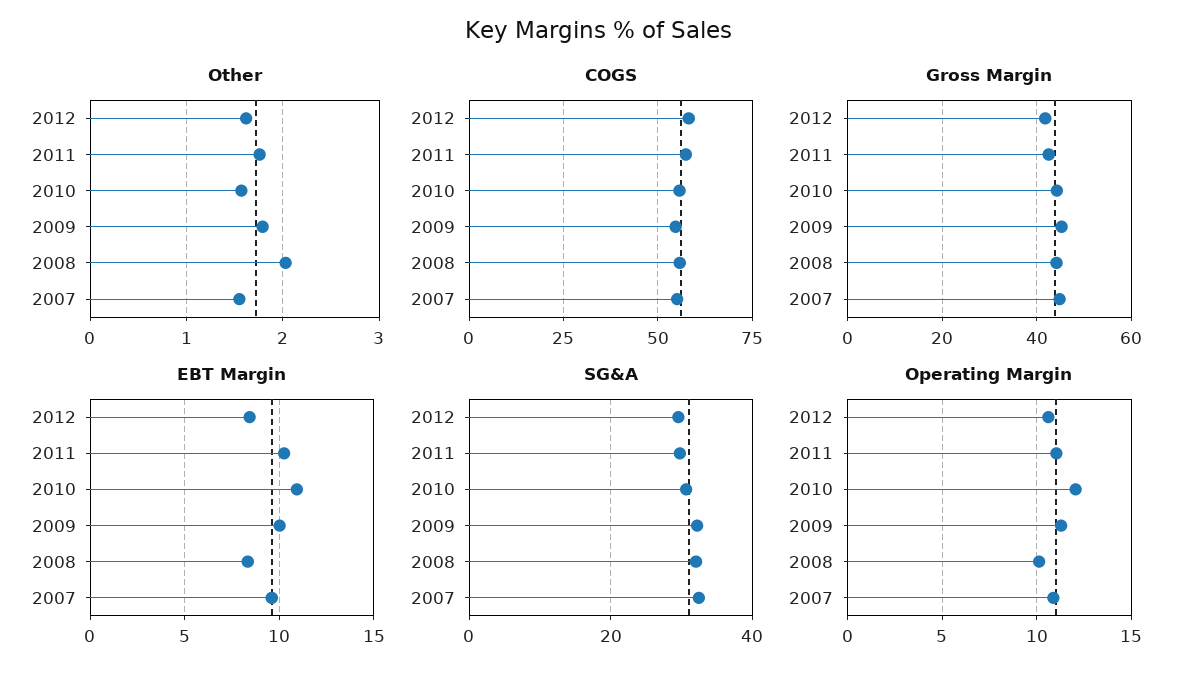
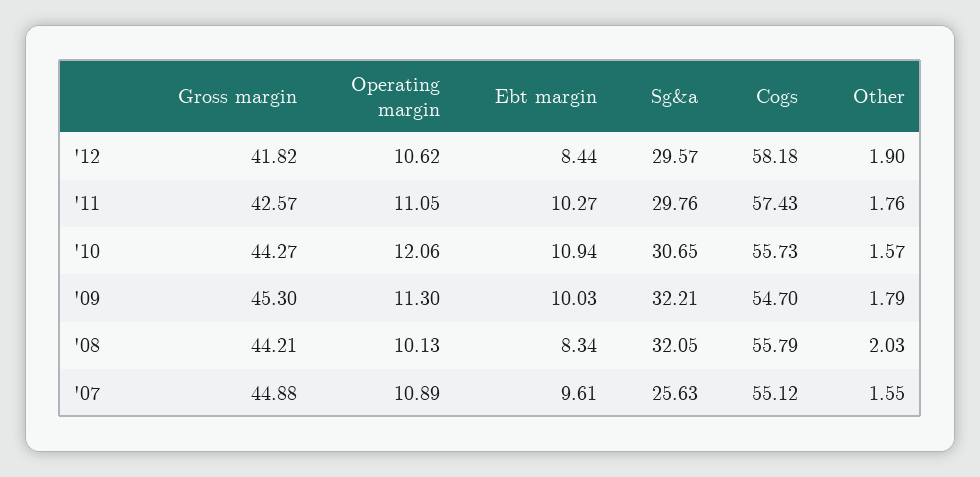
Other, 2012: 1.6 -> 1.9
SG&A, 2007: 32 -> 25.63

